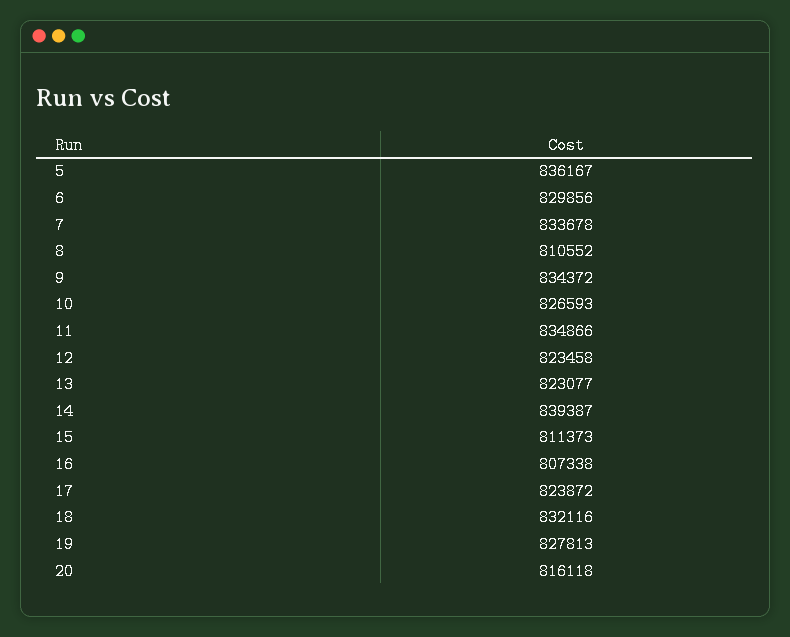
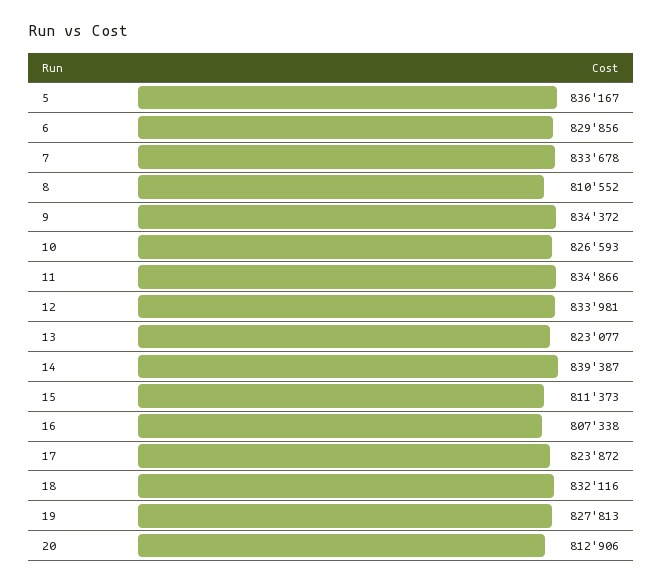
12: 823458 -> 833981
20: 816118 -> 812906

